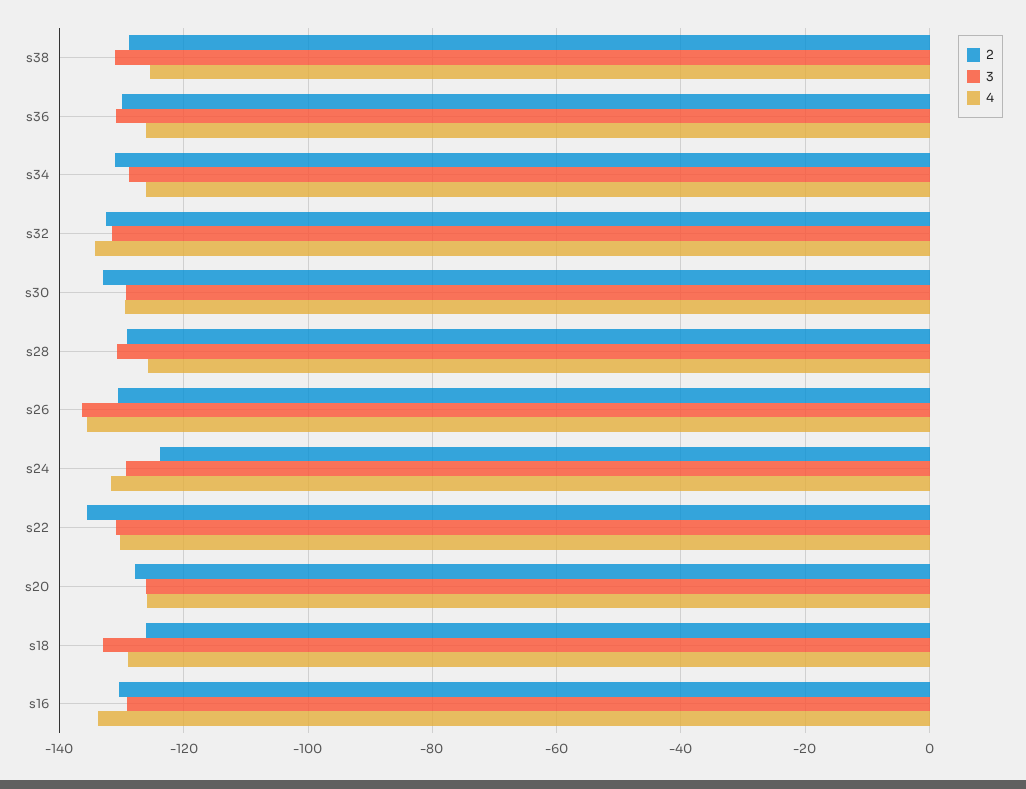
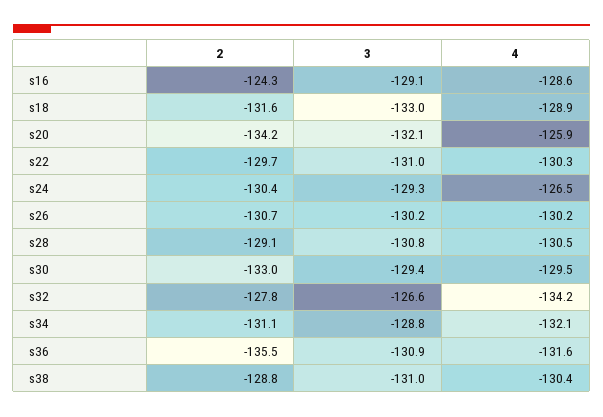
4, s38: -126 -> -130.4
2, s36: -130 -> -135.5
4, s36: -126 -> -131.6
4, s34: -126 -> -132.1
2, s32: -132 -> -127.8
3, s32: -132 -> -126.6
4, s28: -126 -> -130.5
3, s26: -136 -> -130.2
4, s26: -136 -> -130.2
2, s24: -124 -> -130.4
4, s24: -132 -> -126.5
2, s22: -136 -> -129.7
2, s20: -128 -> -134.2
3, s20: -126 -> -132.1
2, s18: -126 -> -131.6
2, s16: -130 -> -124.3
4, s16: -134 -> -128.6

